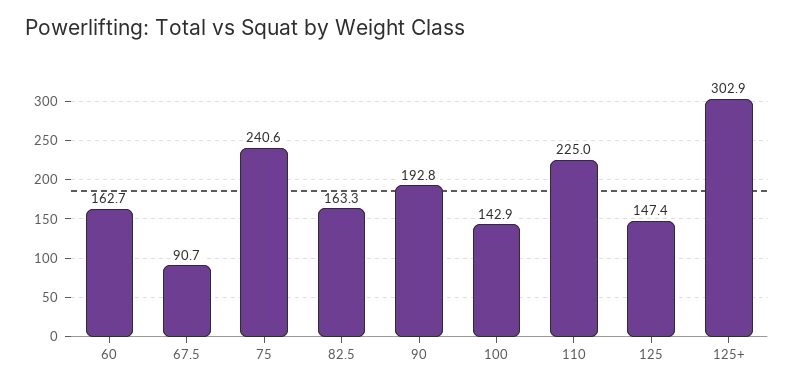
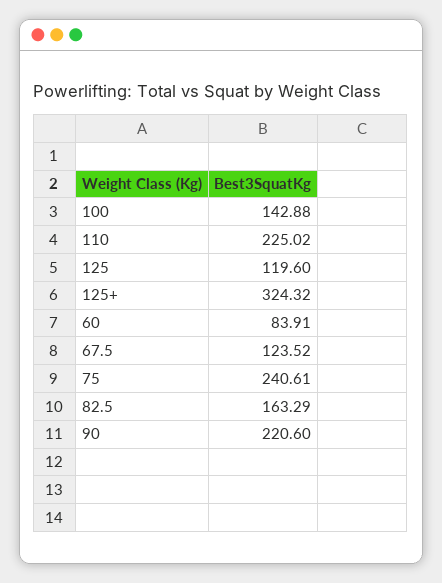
60: 162.7 -> 83.91
67.5: 90.7 -> 123.52
90: 192.8 -> 220.6
125: 147.4 -> 119.6
125+: 302.9 -> 324.32

